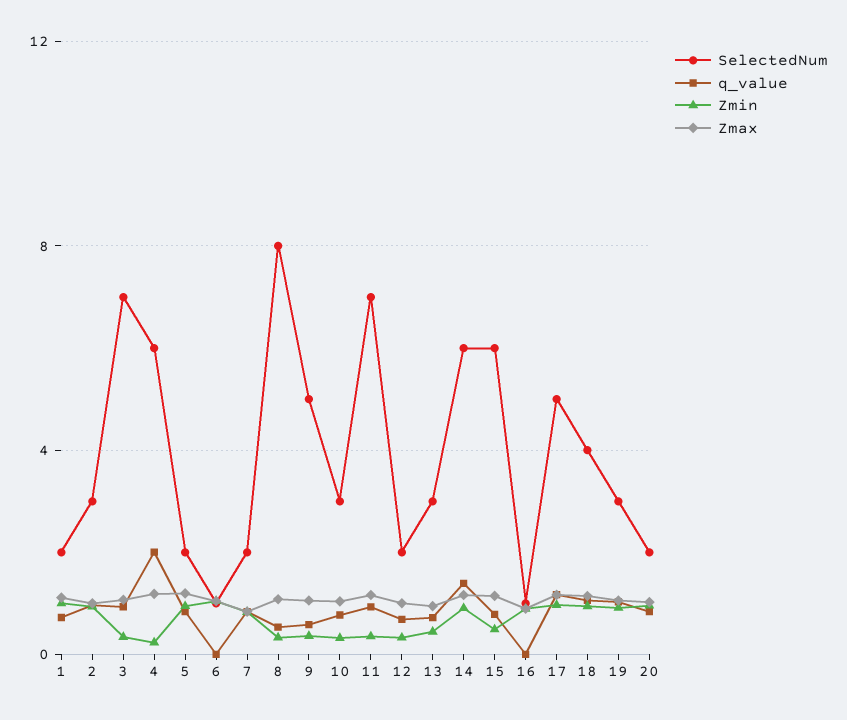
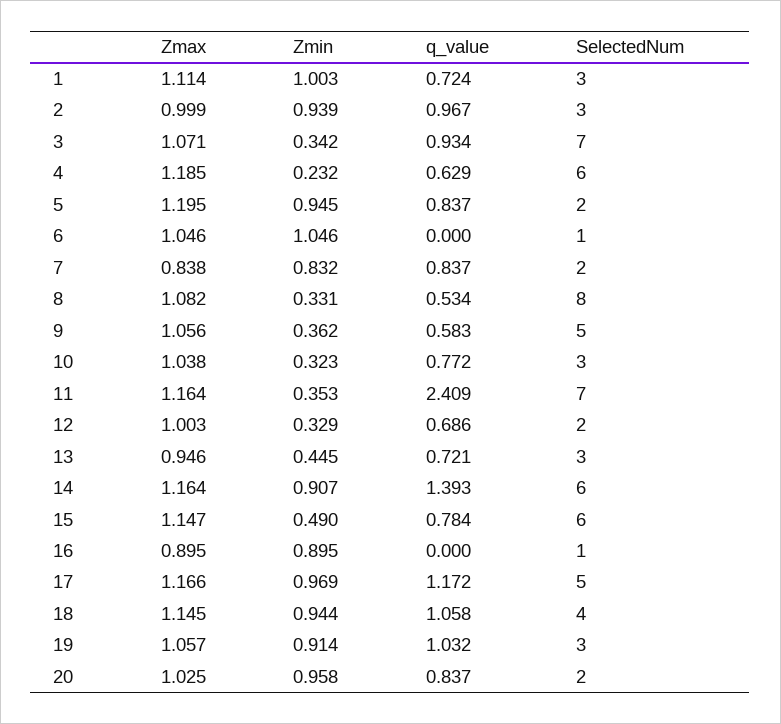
SelectedNum, 1: 2 -> 3
q_value, 4: 2 -> 0.629
q_value, 11: 1 -> 2.409

